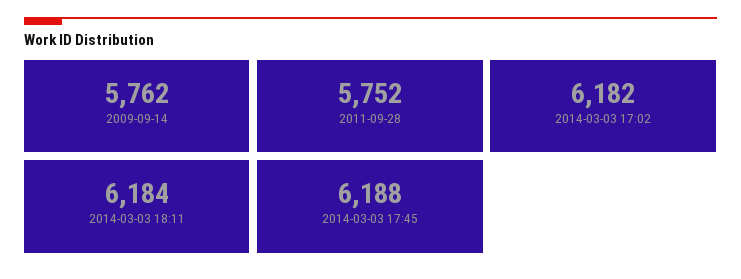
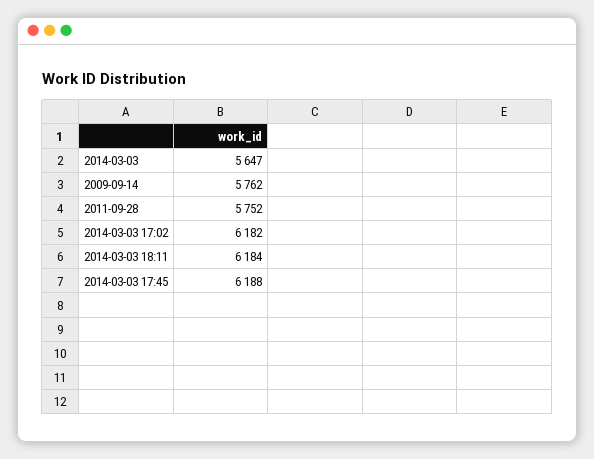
2014-03-03: none -> 5647

